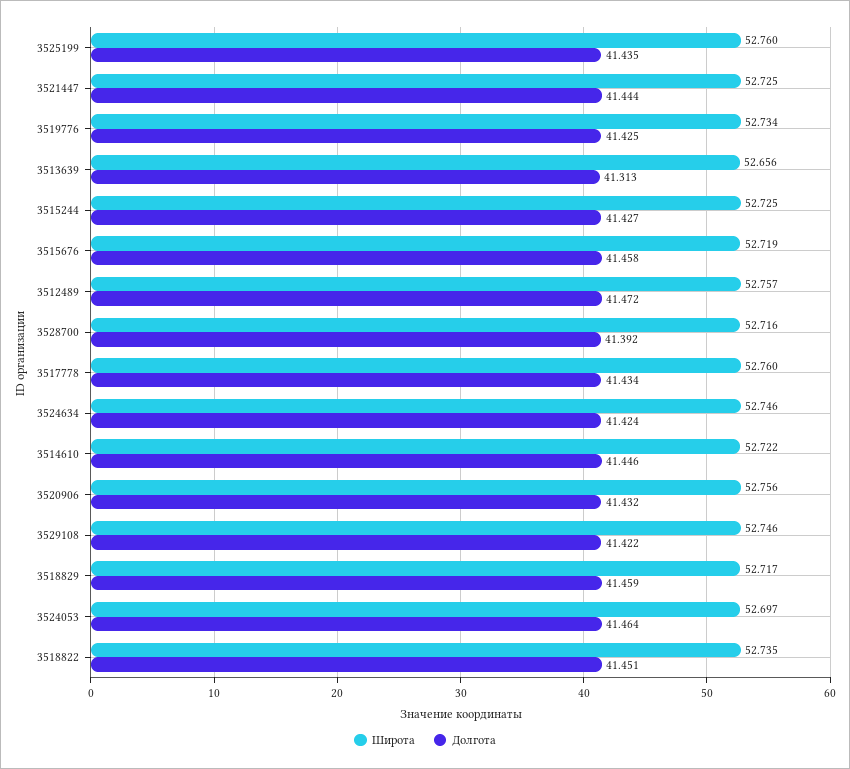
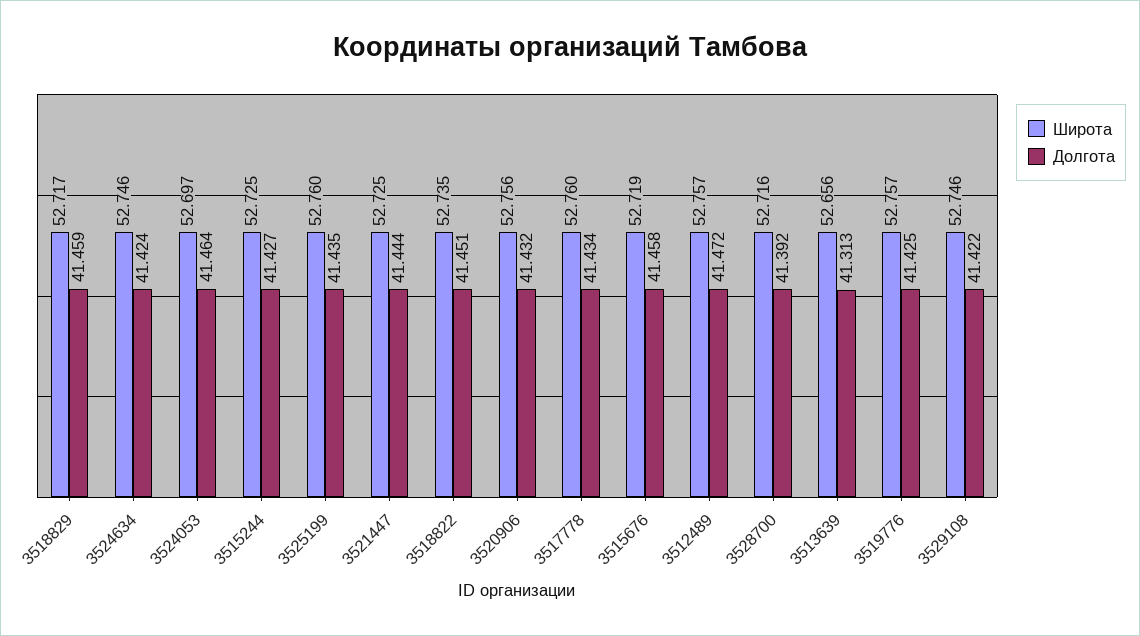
Широта, 3519776: 52.734 -> 52.757
Широта, 3514610: 52.722 -> none
Долгота, 3514610: 41.446 -> none

